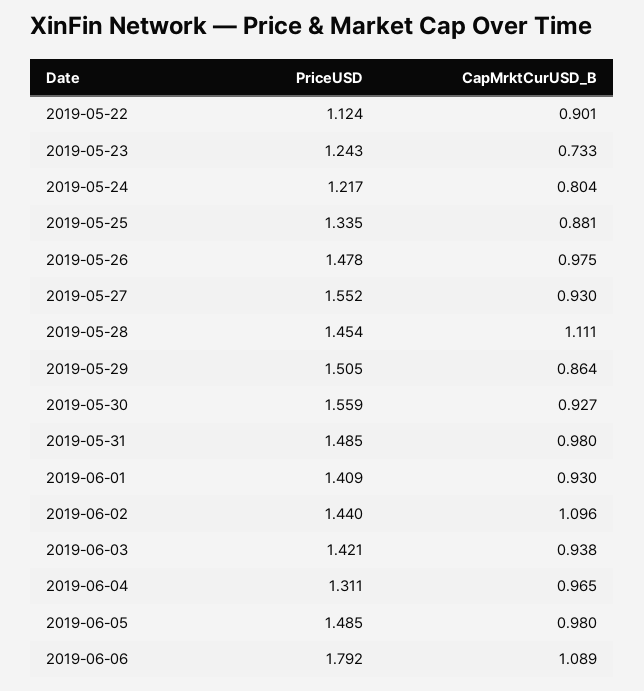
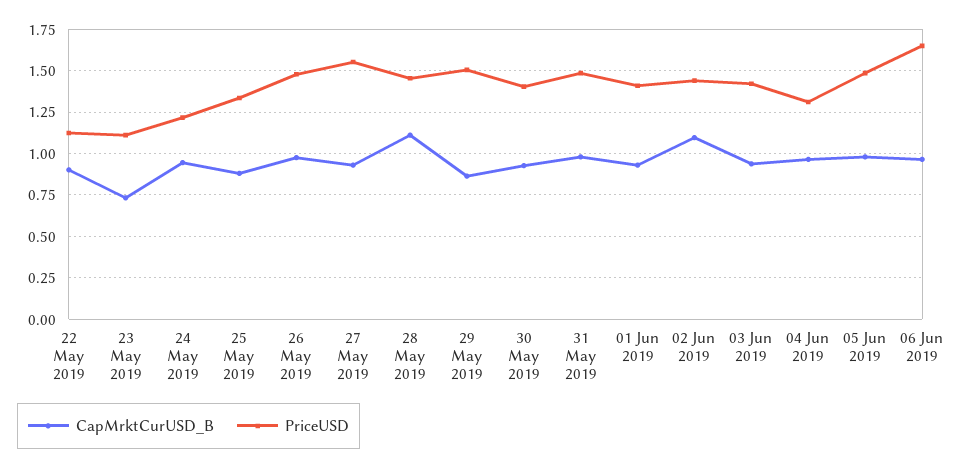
PriceUSD, 2019-05-23: 1.243 -> 1.1
CapMrktCurUSD_B, 2019-05-24: 0.804 -> 0.95
PriceUSD, 2019-05-30: 1.559 -> 1.4
PriceUSD, 2019-06-06: 1.792 -> 1.65
CapMrktCurUSD_B, 2019-06-06: 1.089 -> 0.95

